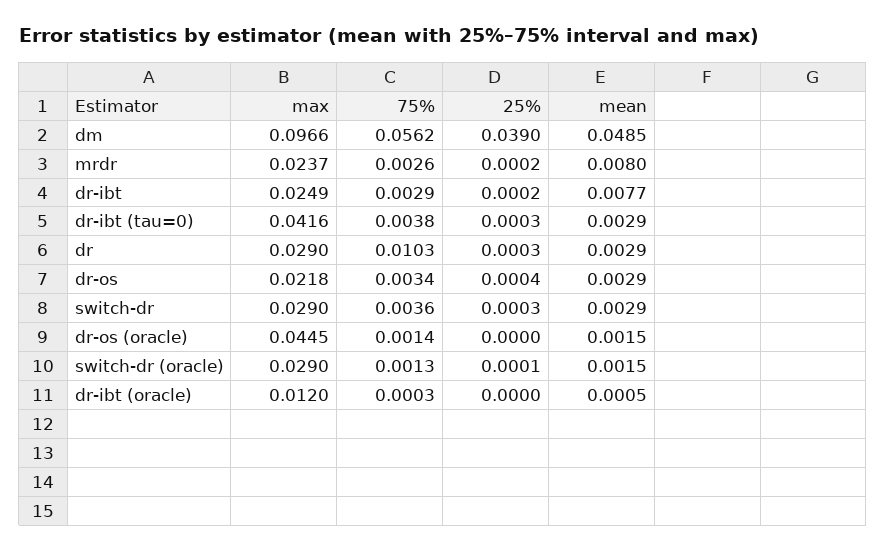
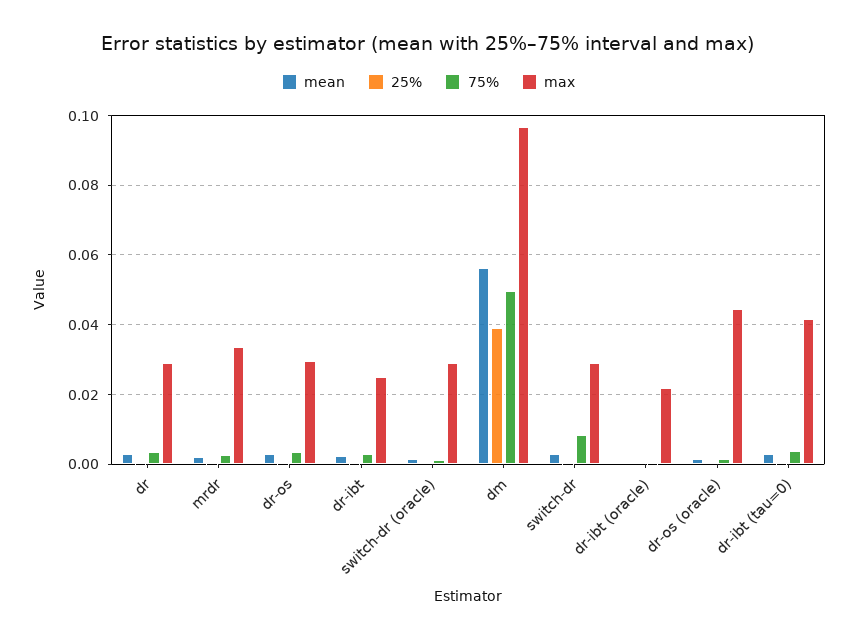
75%, dm: 0.0562 -> 0.05
mean, dm: 0.0485 -> 0.056
max, mrdr: 0.0237 -> 0.034
mean, mrdr: 0.008 -> 0.002
mean, dr-ibt: 0.0077 -> 0.002
75%, dr: 0.0103 -> 0.004
max, dr-os: 0.0218 -> 0.03
75%, switch-dr: 0.0036 -> 0.008
max, dr-ibt (oracle): 0.012 -> 0.022

